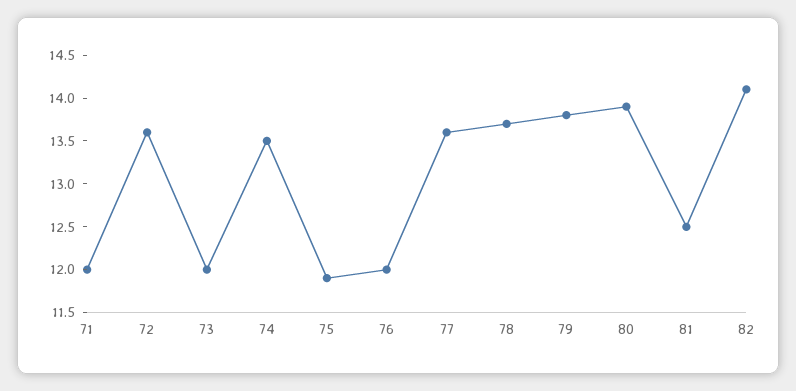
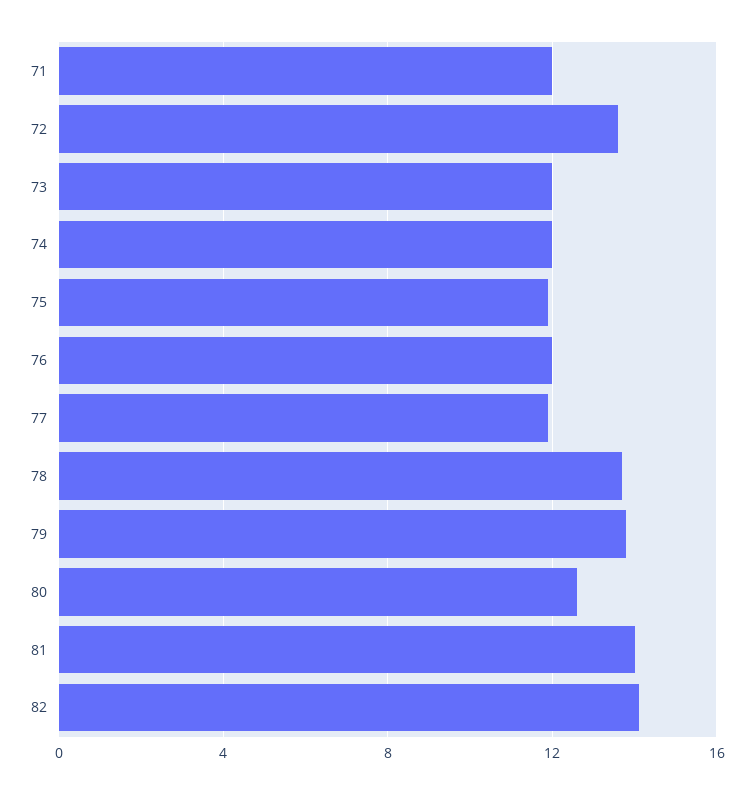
74: 13.5 -> 12
77: 13.6 -> 12
80: 13.9 -> 12.5
81: 12.5 -> 14

